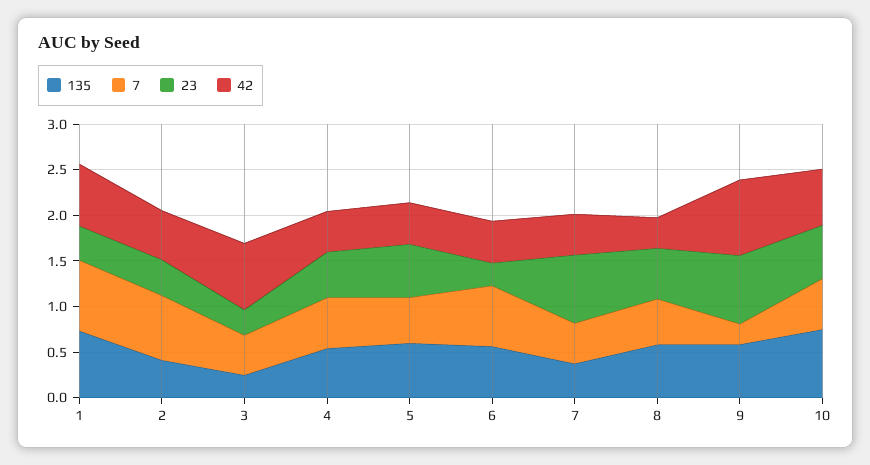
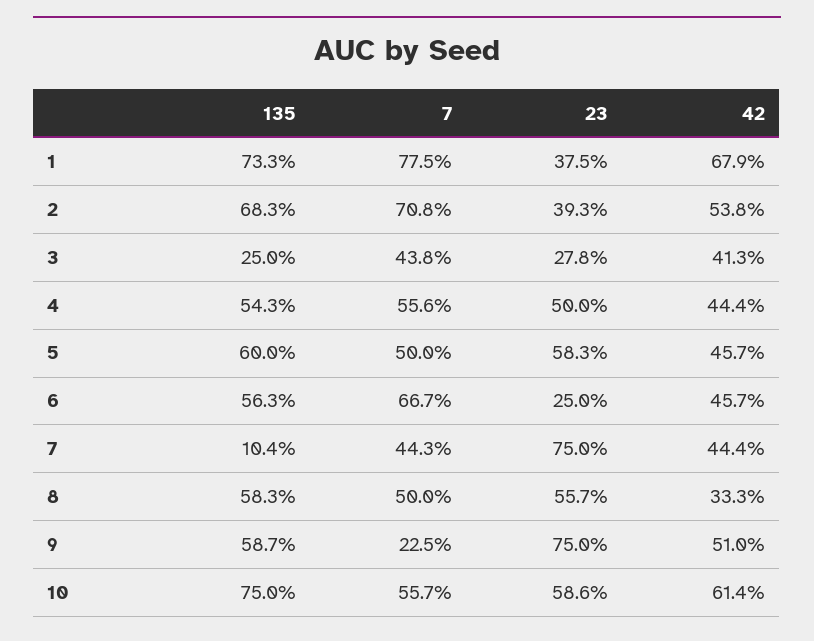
135, 2: 0.4 -> 0.683
42, 3: 0.7 -> 0.413
135, 7: 0.4 -> 0.104
42, 9: 0.8 -> 0.51

